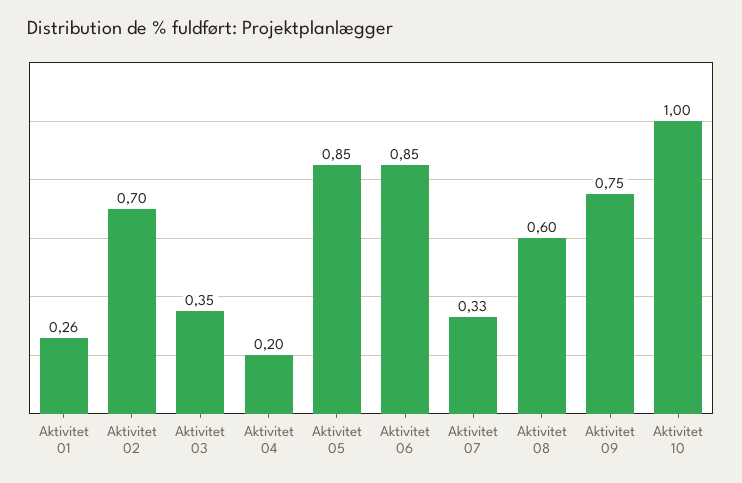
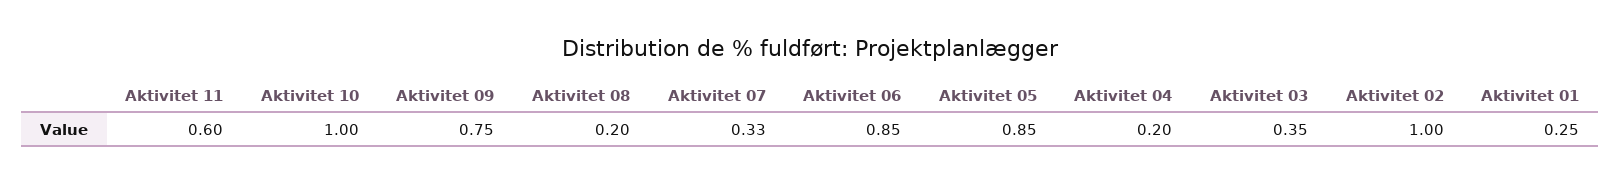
Aktivitet 01: 0.26 -> 0.25
Aktivitet 02: 0.7 -> 1
Aktivitet 08: 0.6 -> 0.2
Aktivitet 11: none -> 0.6

